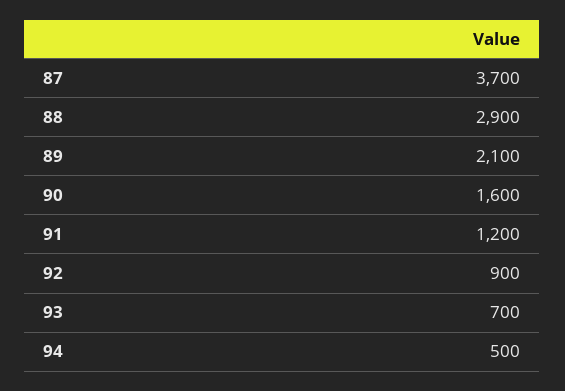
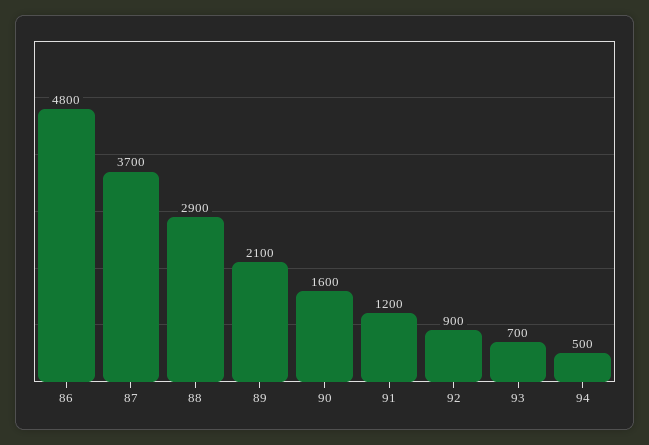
86: none -> 4800

